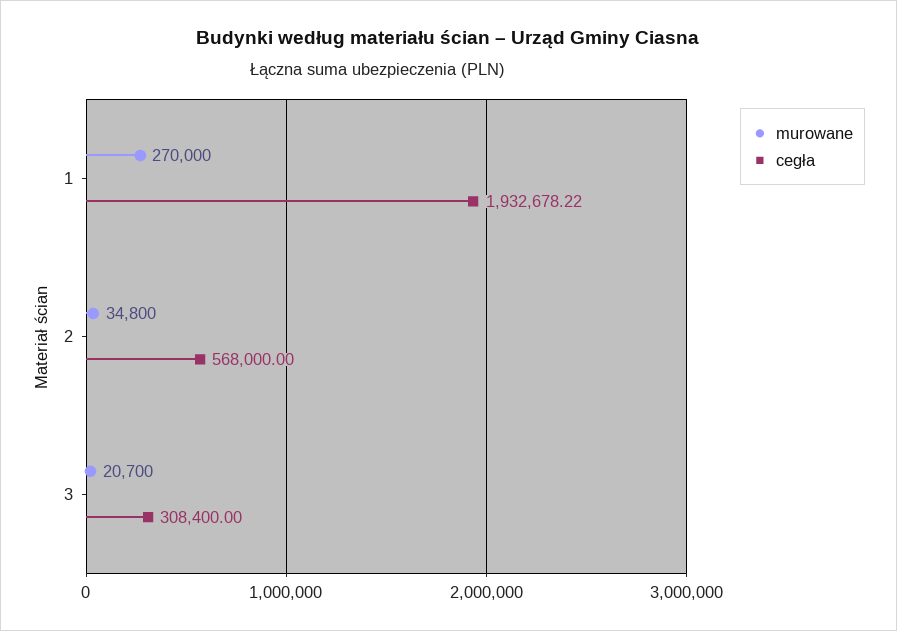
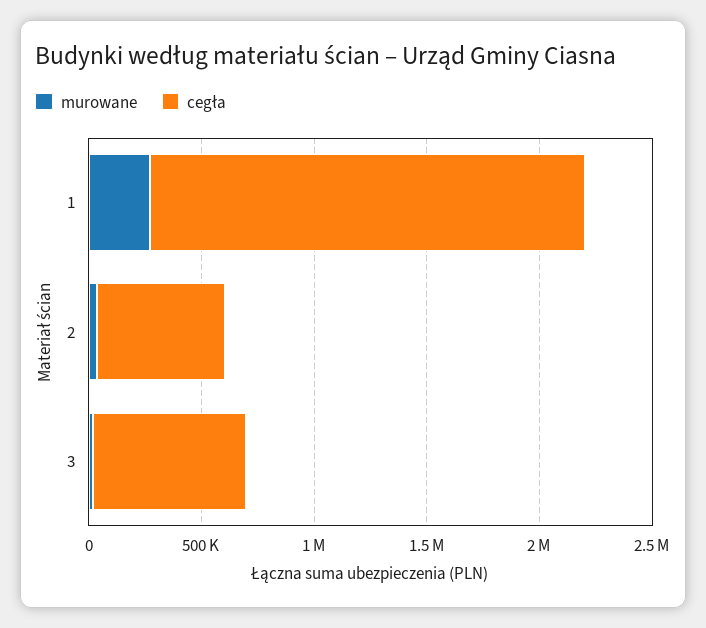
cegła, 3: 308400 -> 700000

